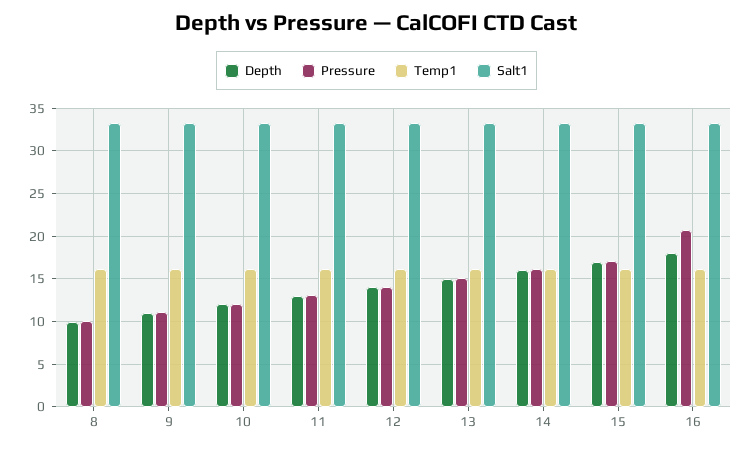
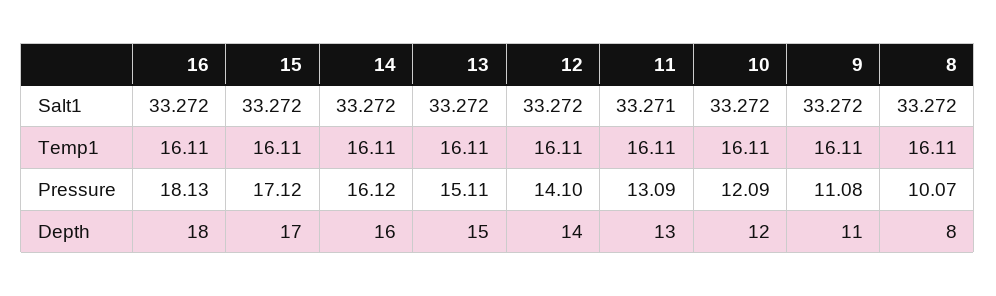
Depth, 8: 10 -> 8
Pressure, 16: 21 -> 18.13

